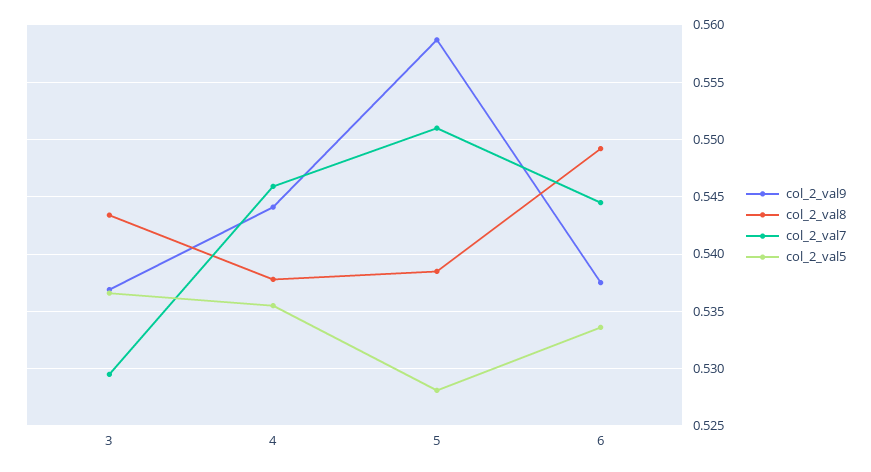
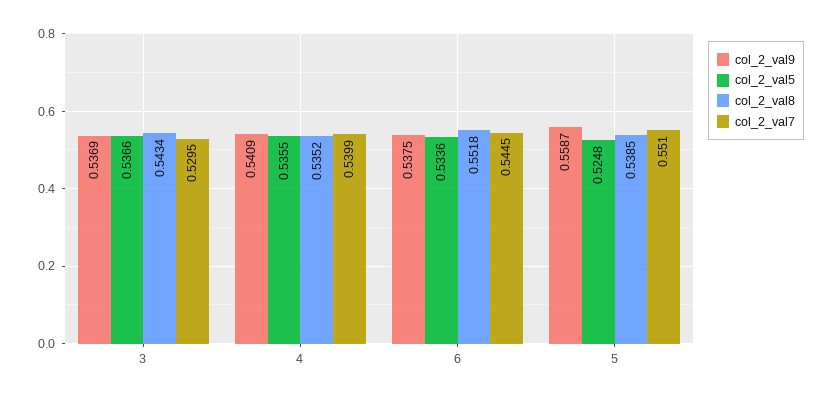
col_2_val9, 4: 0.544 -> 0.5409
col_2_val8, 4: 0.538 -> 0.5352
col_2_val7, 4: 0.546 -> 0.5399
col_2_val5, 5: 0.528 -> 0.5248
col_2_val8, 6: 0.549 -> 0.5518

